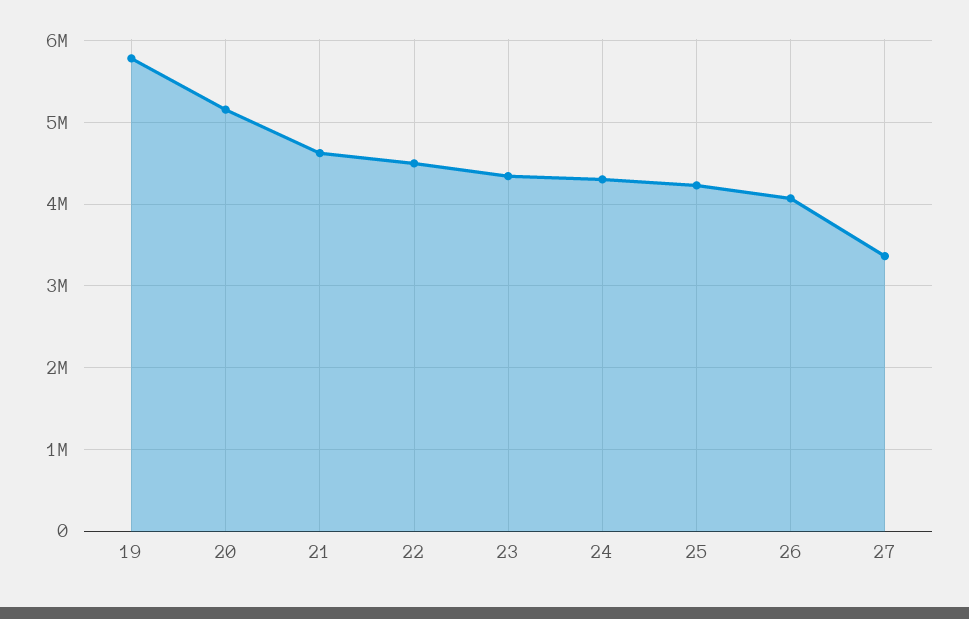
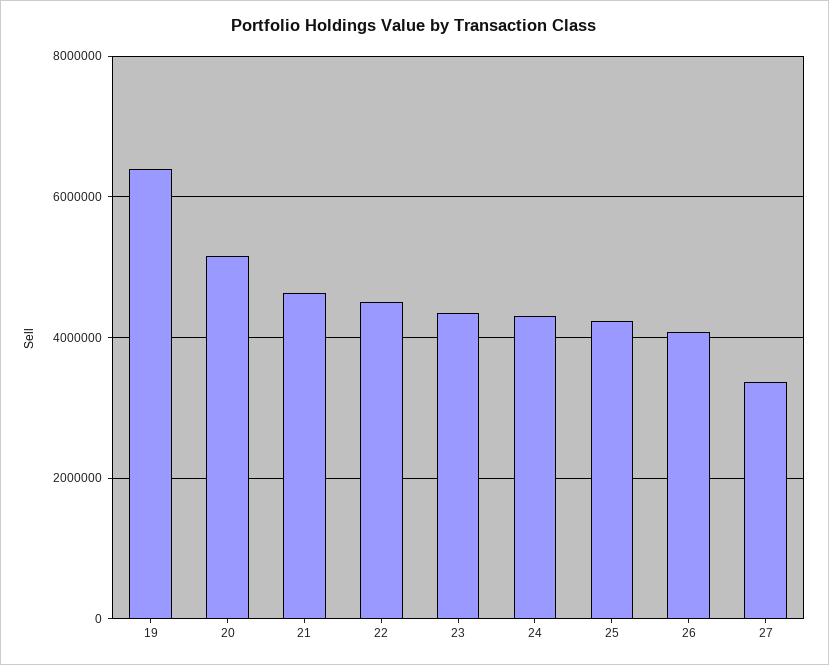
19: 5800000 -> 6400000

